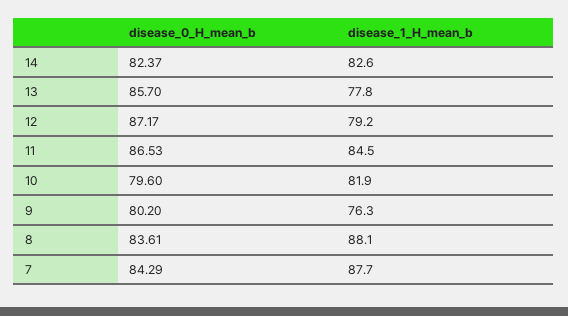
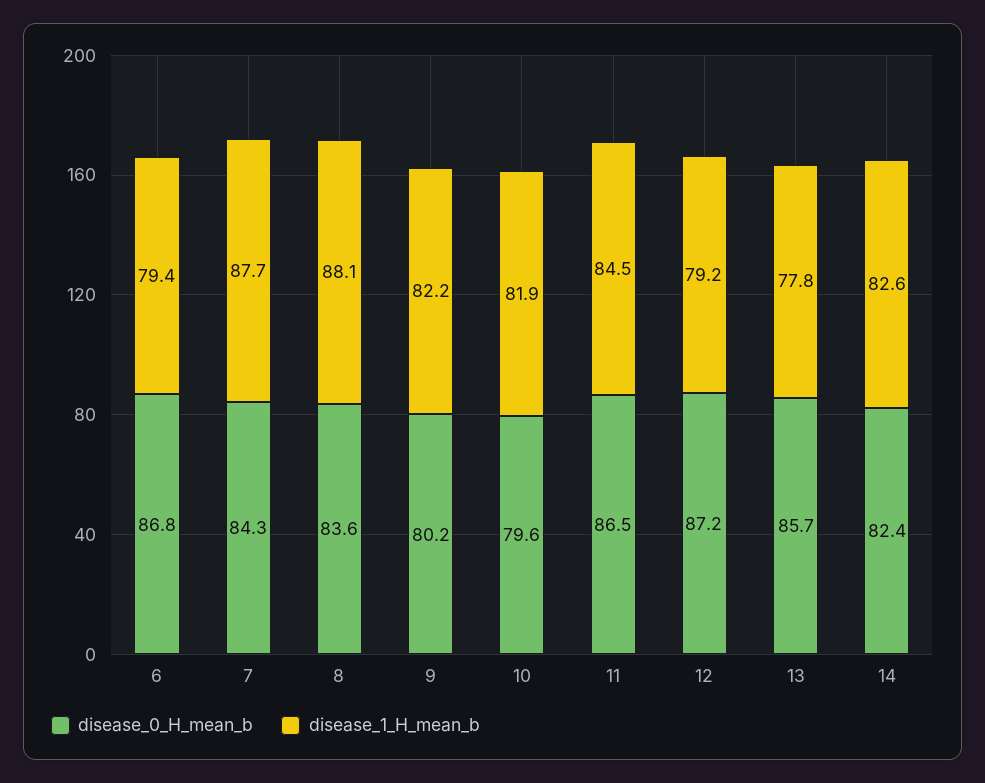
disease_1_H_mean_b, 9: 76.3 -> 82.2
disease_0_H_mean_b, 6: none -> 86.8
disease_1_H_mean_b, 6: none -> 79.4

